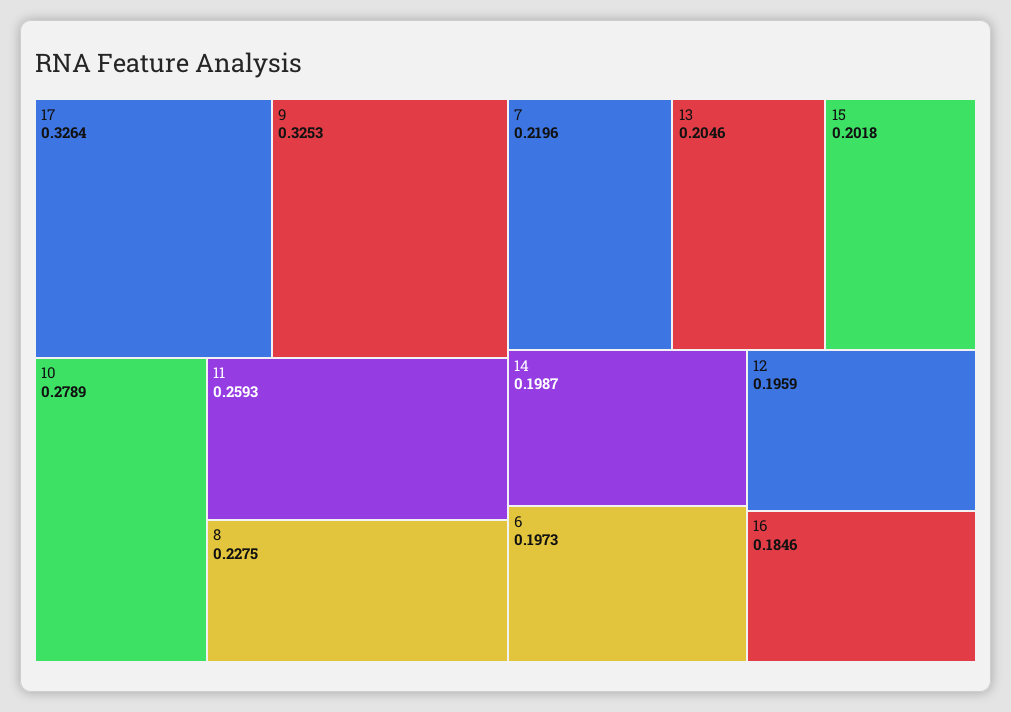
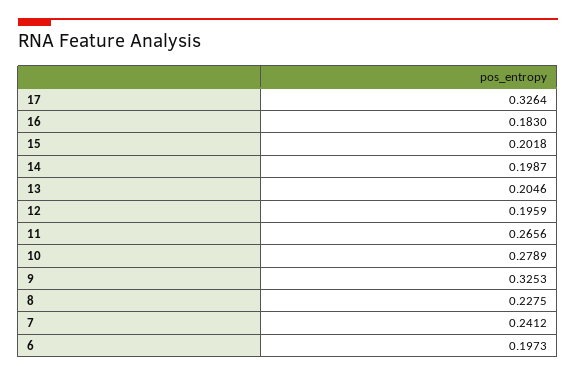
11: 0.2593 -> 0.2656
7: 0.2196 -> 0.2412
16: 0.1846 -> 0.183

